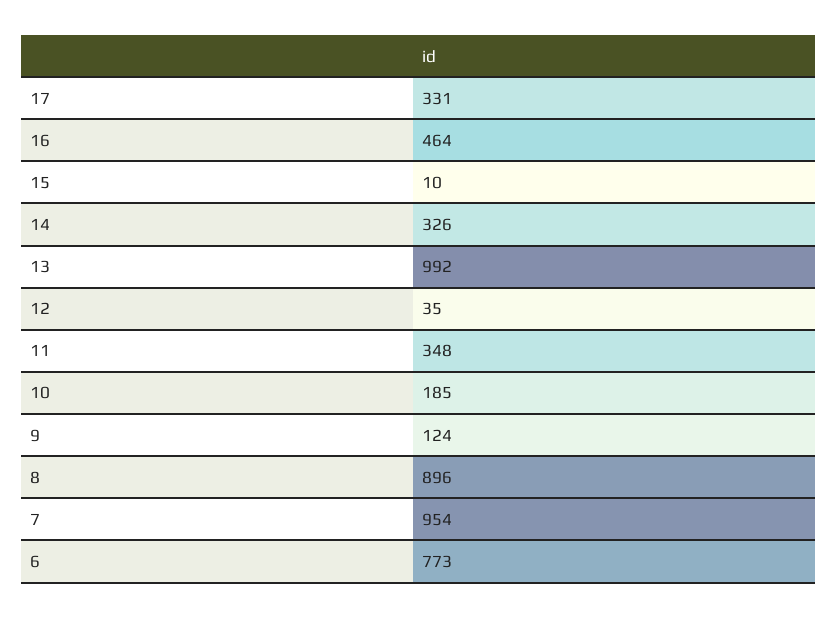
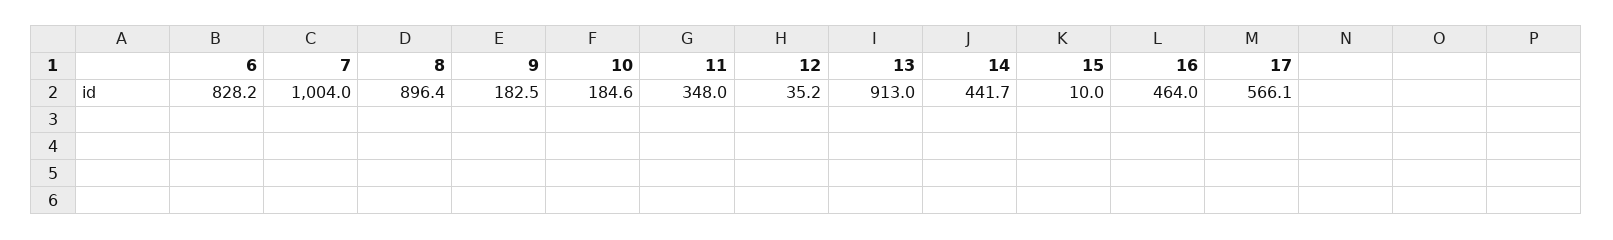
17: 331 -> 566.1
14: 326 -> 441.7
13: 992 -> 913
9: 124 -> 182.5
7: 954 -> 1004
6: 773 -> 828.2

